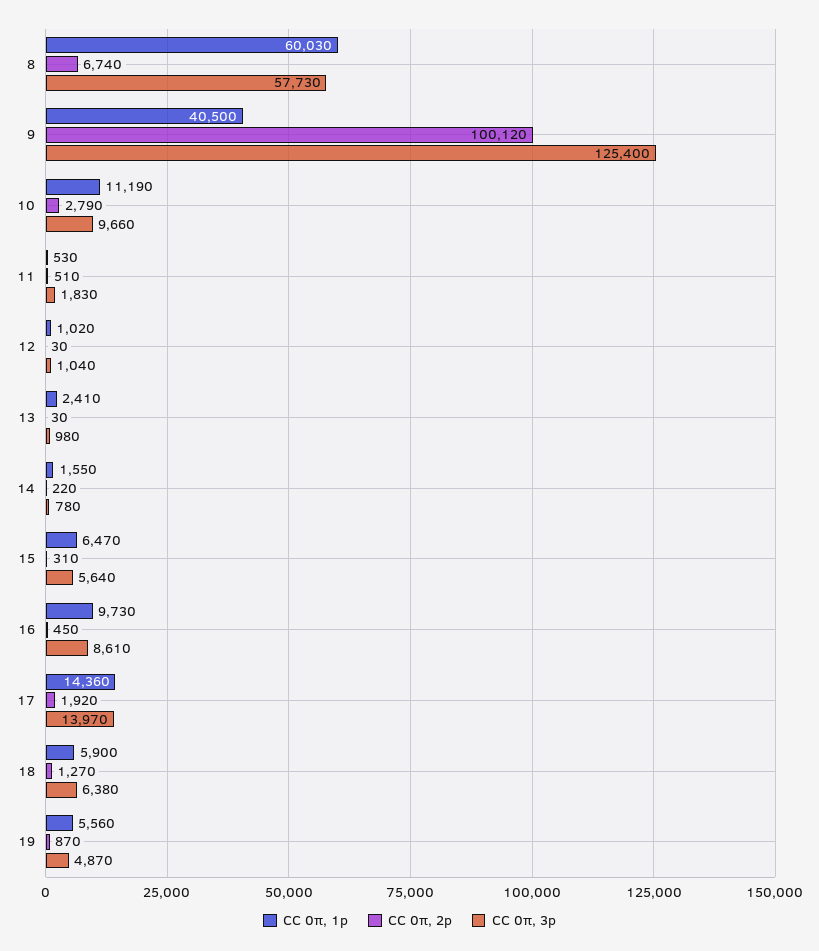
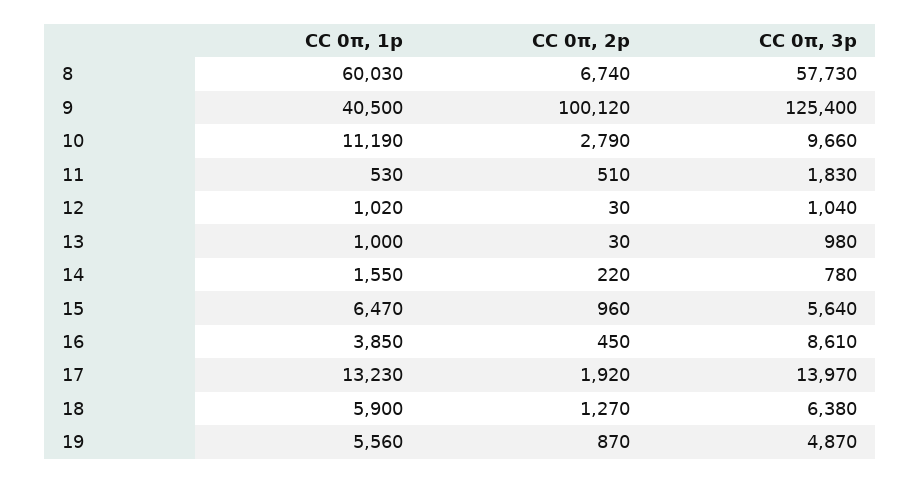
CC 0π, 1p, 13: 2410 -> 1000
CC 0π, 2p, 15: 310 -> 960
CC 0π, 1p, 16: 9730 -> 3850
CC 0π, 1p, 17: 14360 -> 13230

